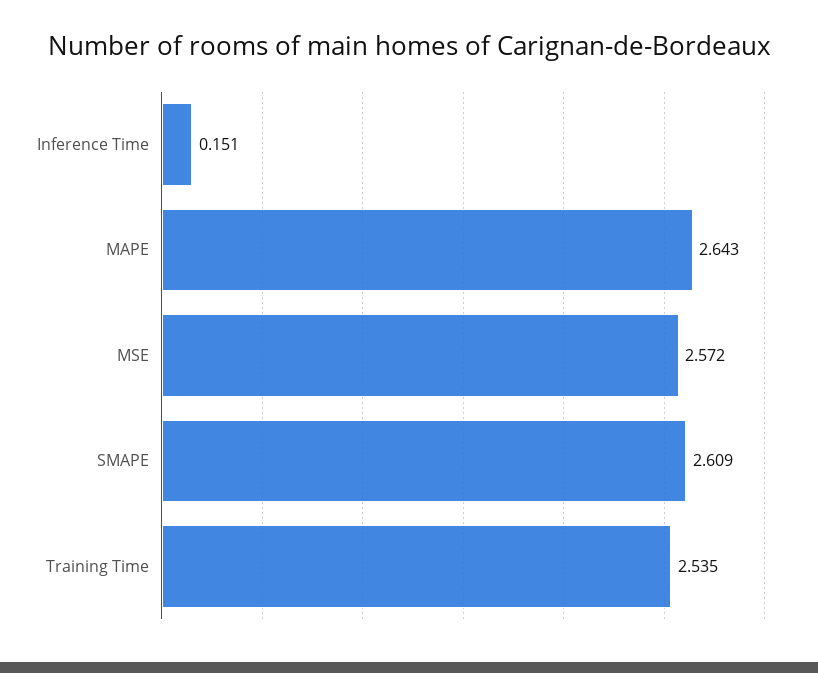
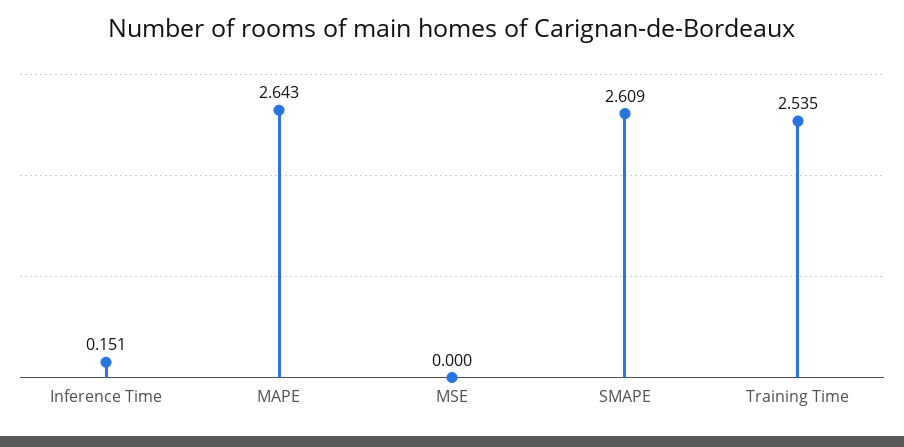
MSE: 2.572 -> 0

